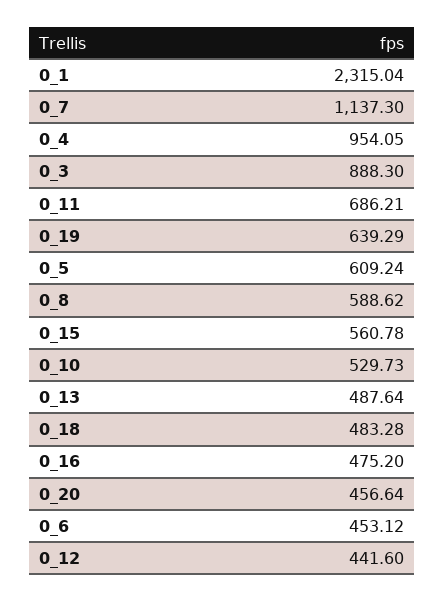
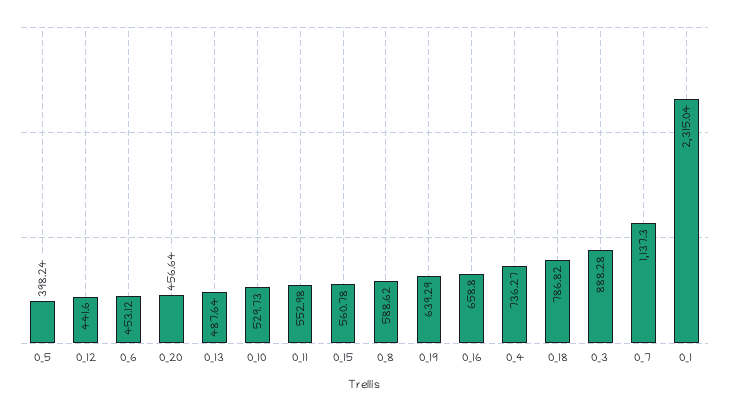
0_4: 954.05 -> 736.27
0_3: 888.3 -> 888.28
0_11: 686.21 -> 552.98
0_5: 609.24 -> 398.24
0_18: 483.28 -> 786.82
0_16: 475.2 -> 658.8

